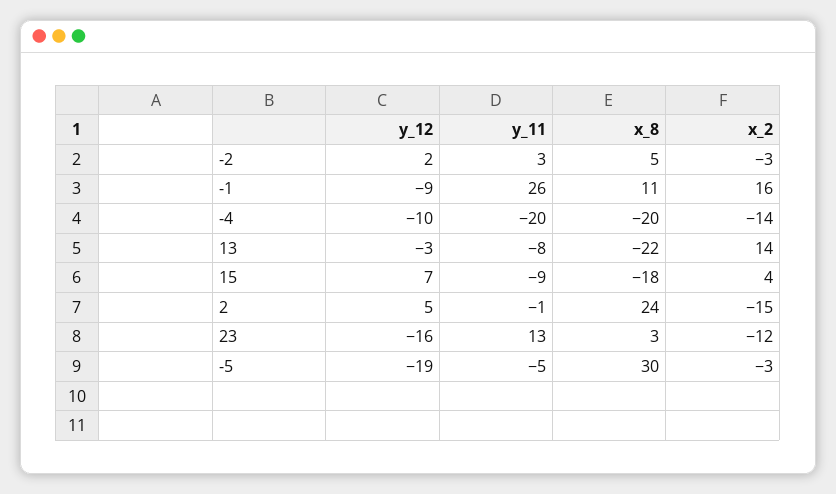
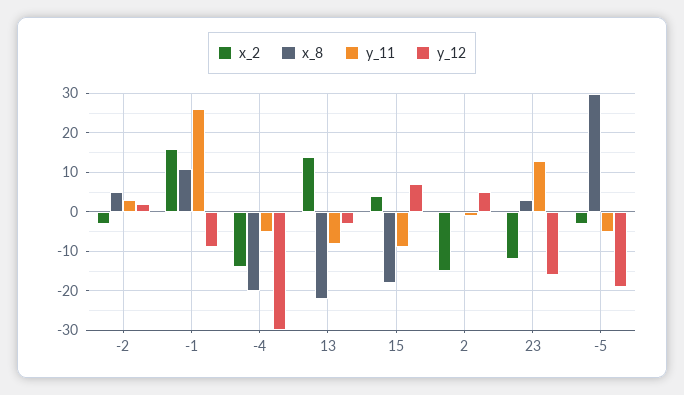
y_12, -4: -10 -> -30
y_11, -4: -20 -> -5
x_8, 2: 24 -> 0

